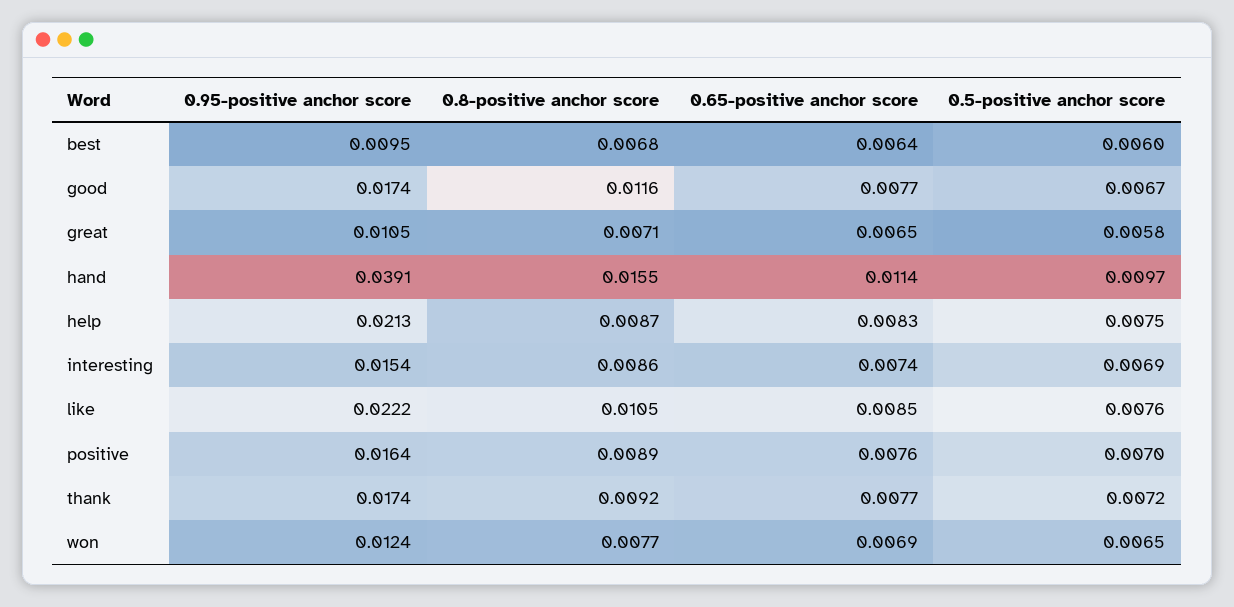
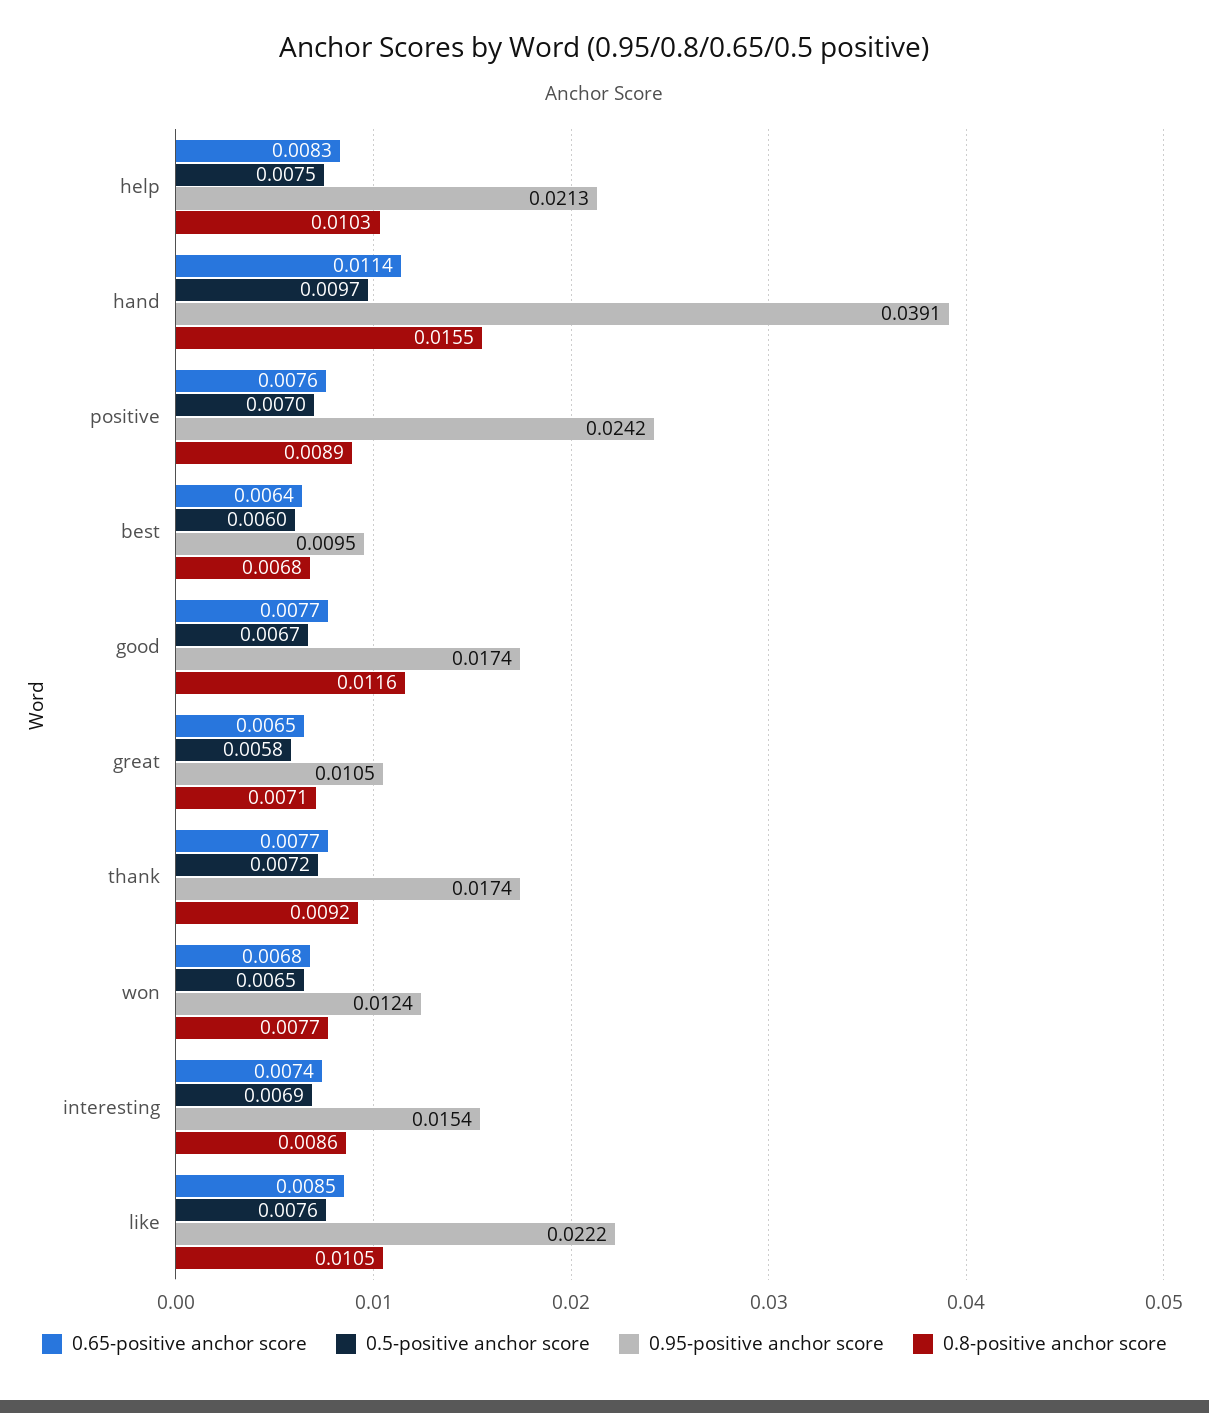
0.8-positive anchor score, help: 0.0087 -> 0.0103
0.95-positive anchor score, positive: 0.0164 -> 0.0242
0.65-positive anchor score, won: 0.0069 -> 0.0068

